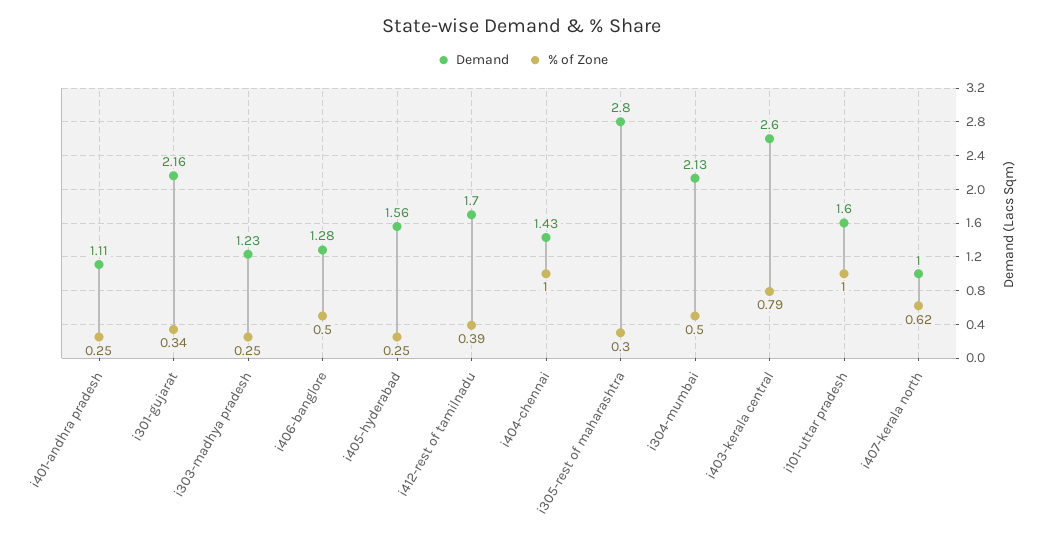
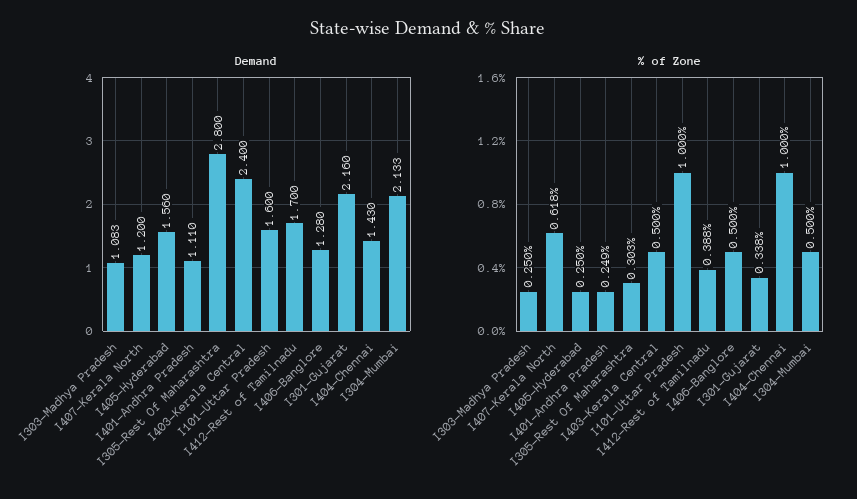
Demand, i303-madhya pradesh: 1.23 -> 1.083
Demand, i403-kerala central: 2.6 -> 2.4
% of Zone, i403-kerala central: 0.79 -> 0.5
Demand, i407-kerala north: 1 -> 1.2

